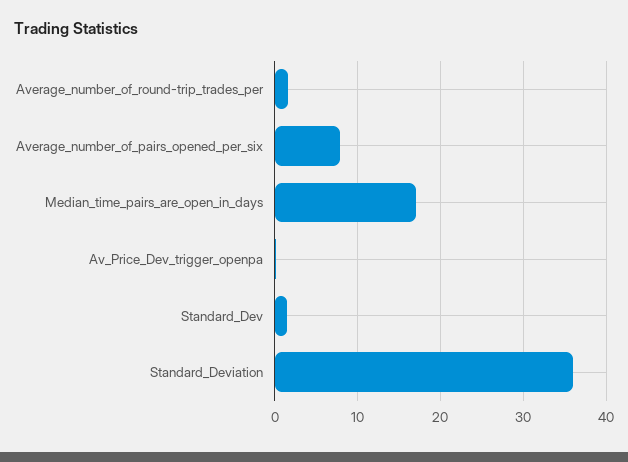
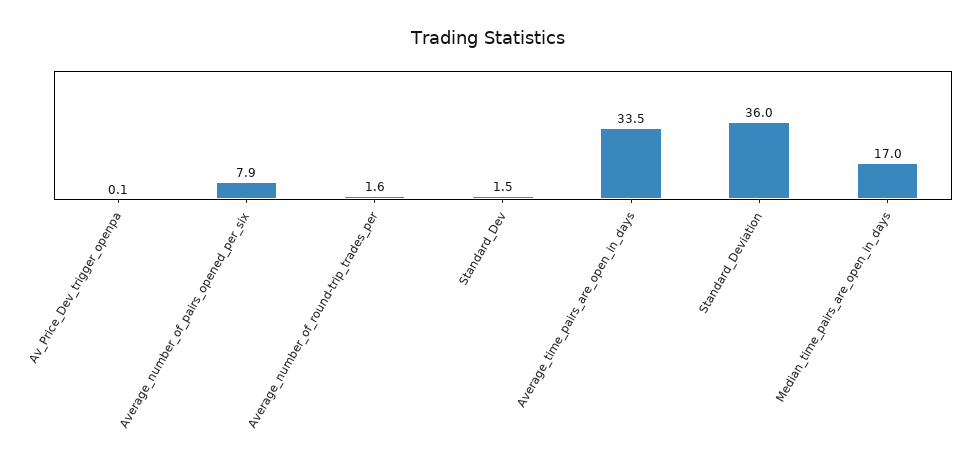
Average_time_pairs_are_open_in_days: none -> 33.5

